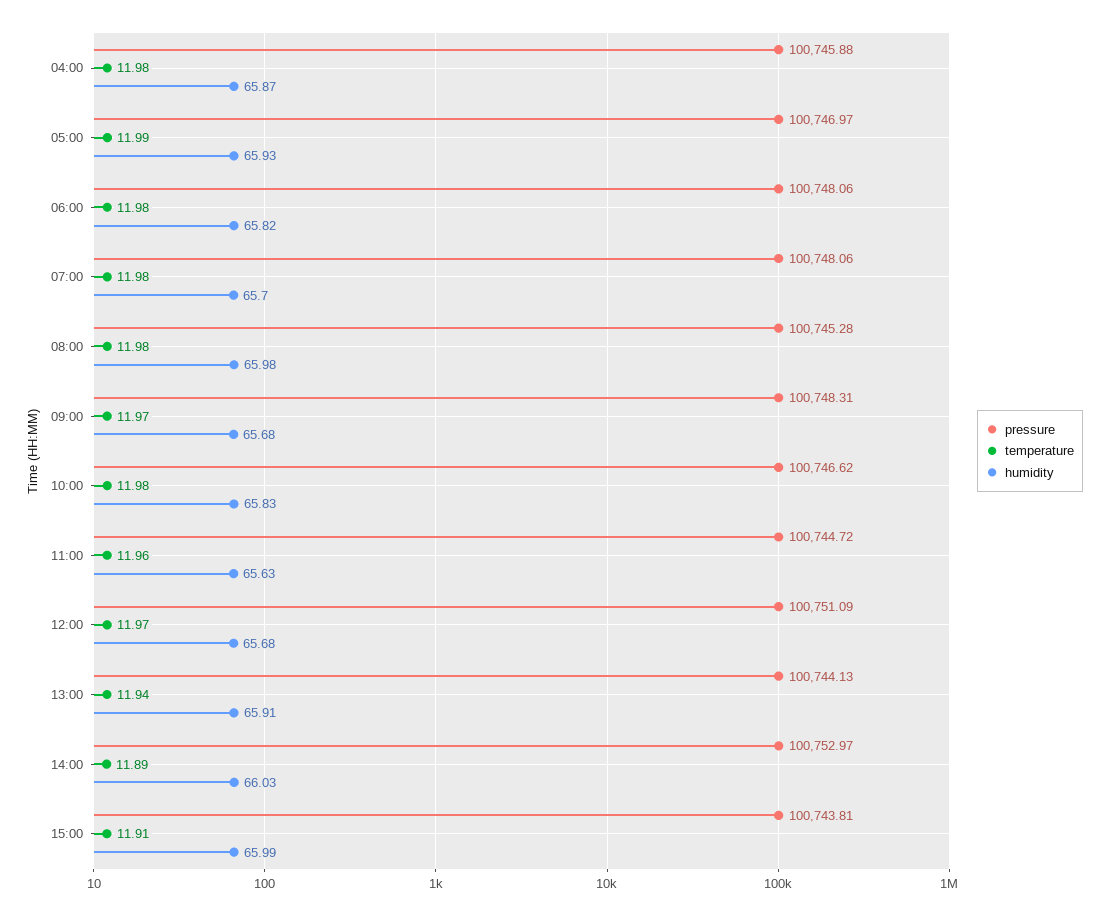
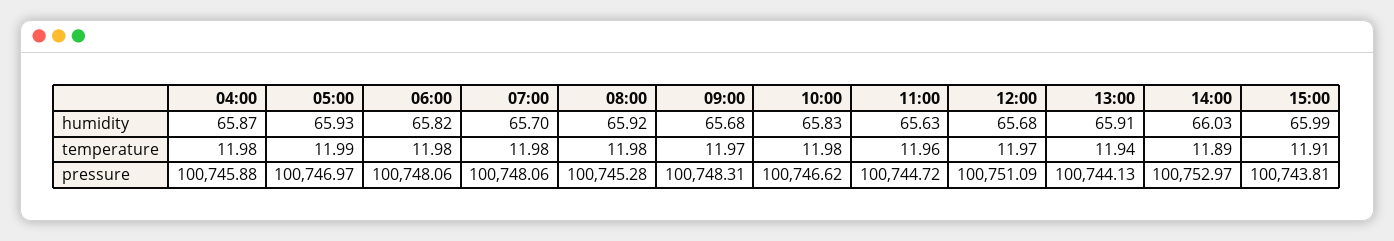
humidity, 08:00: 65.98 -> 65.92

